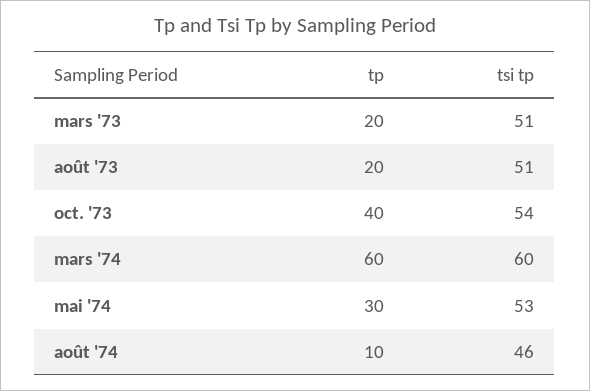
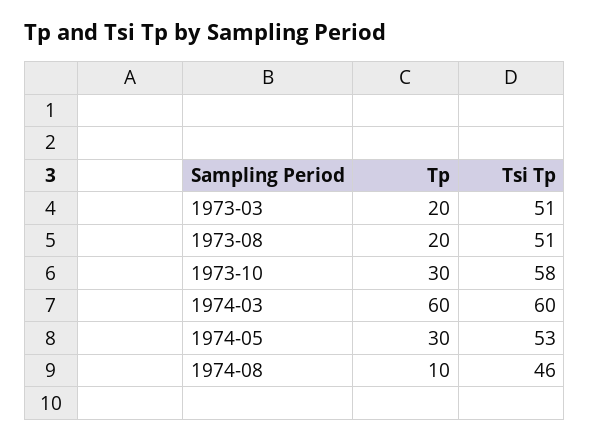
tp, oct. '73: 40 -> 30
tsi tp, oct. '73: 54 -> 58

